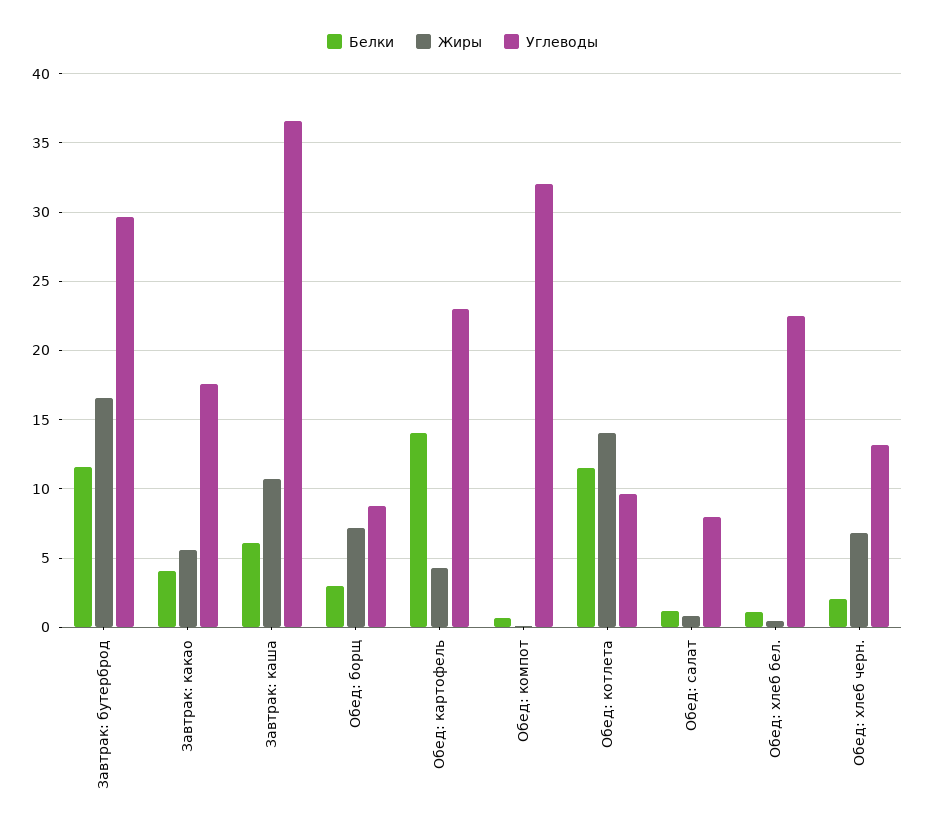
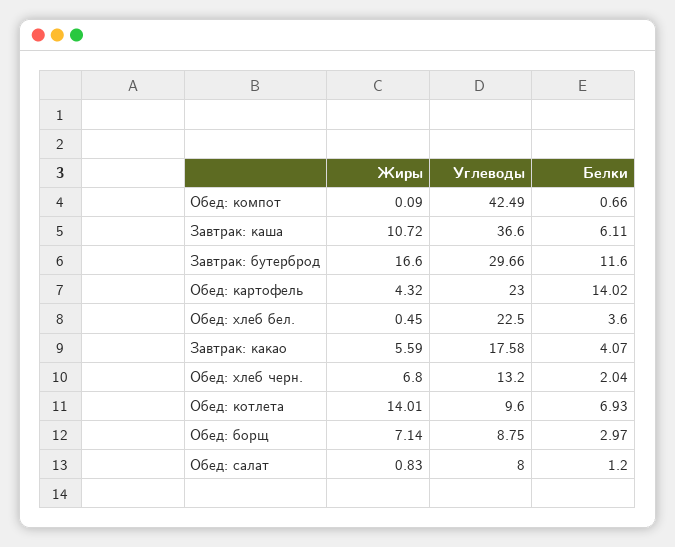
Углеводы, Обед: компот: 32 -> 42.49
Белки, Обед: котлета: 11.5 -> 6.93
Белки, Обед: хлеб бел.: 1 -> 3.6

